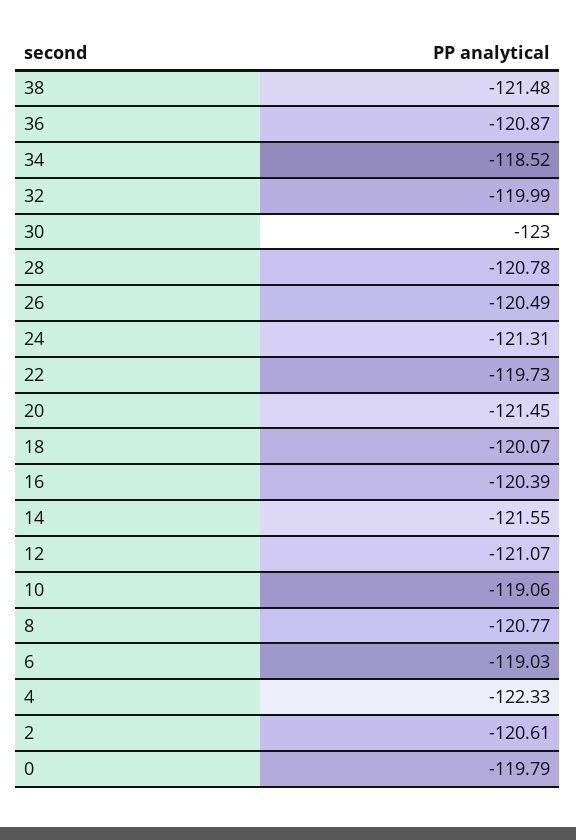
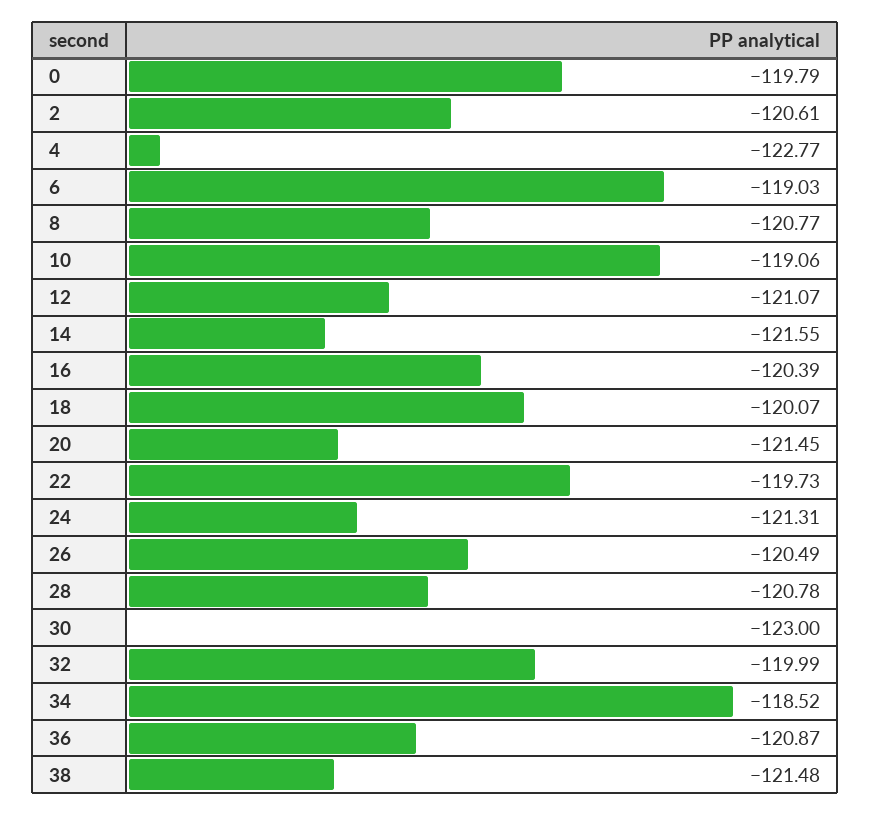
4: -122.33 -> -122.77

